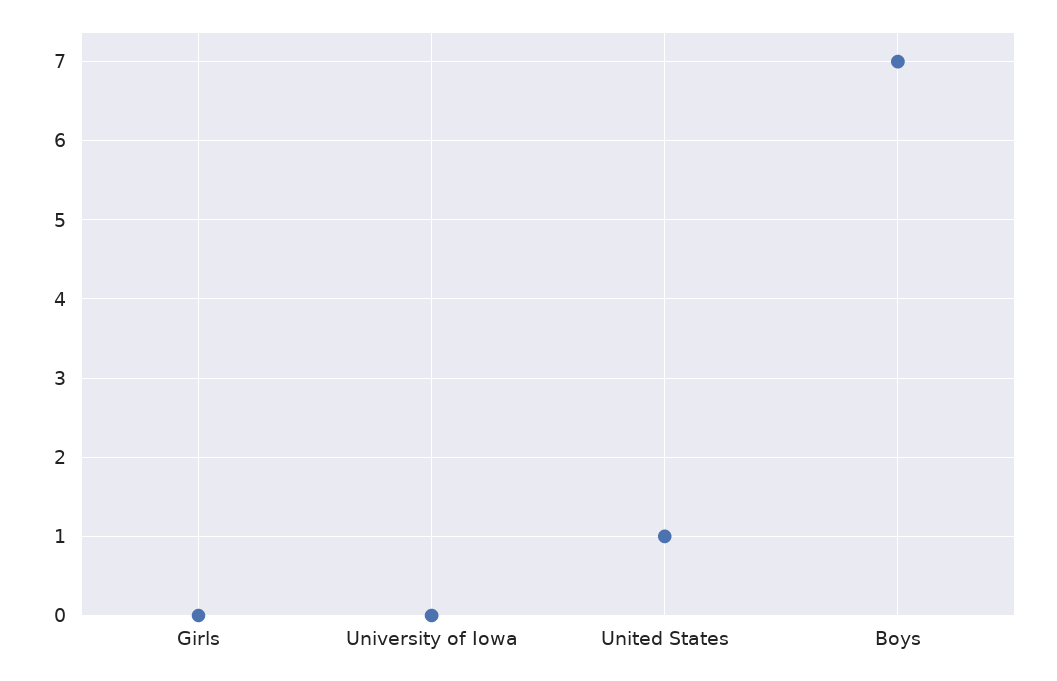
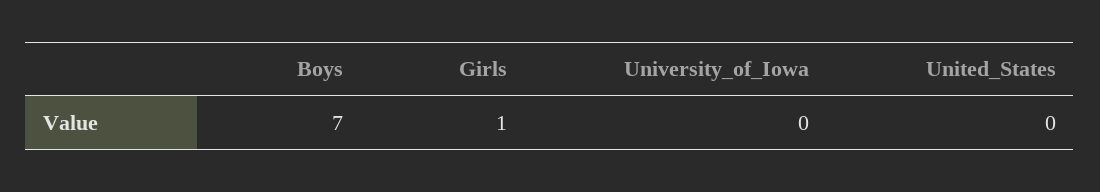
Girls: 0 -> 1
United States: 1 -> 0

